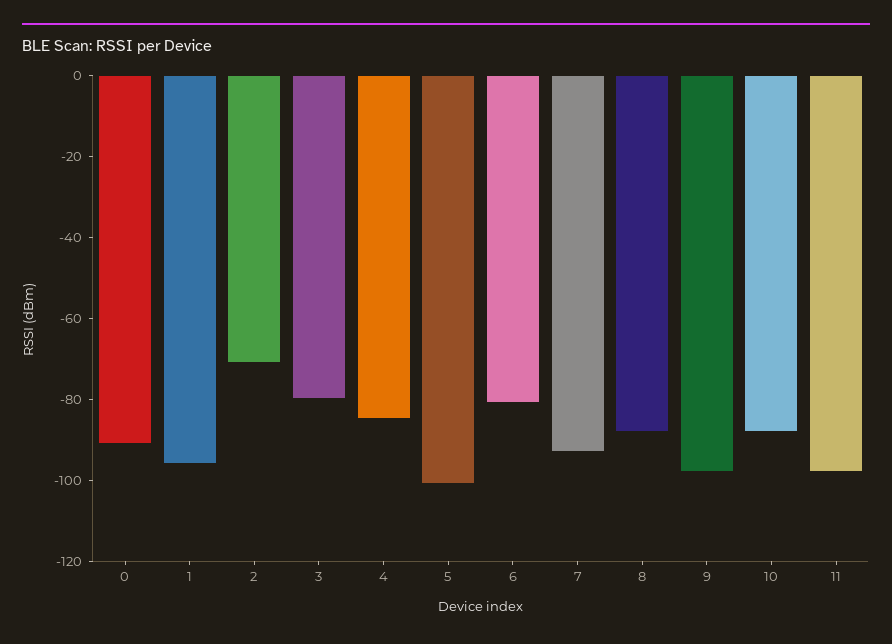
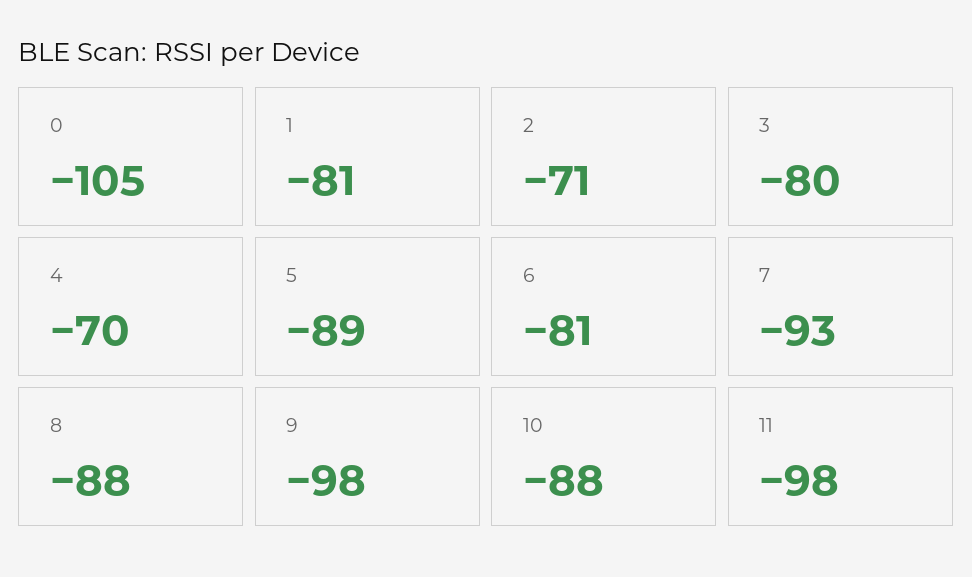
0: -90 -> -105
1: -95 -> -81
4: -85 -> -70
5: -100 -> -89

